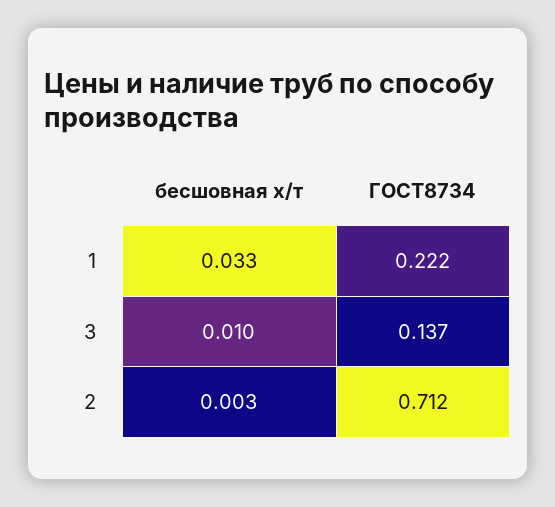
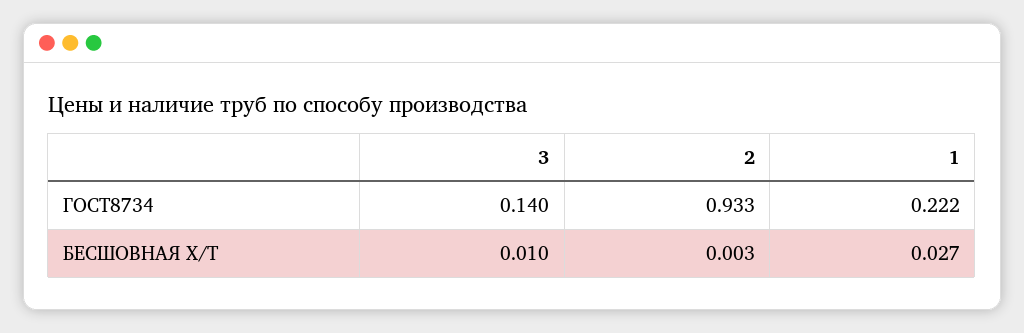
бесшовная х/т, 1: 0.033 -> 0.027
ГОСТ8734, 3: 0.137 -> 0.14
ГОСТ8734, 2: 0.712 -> 0.933

